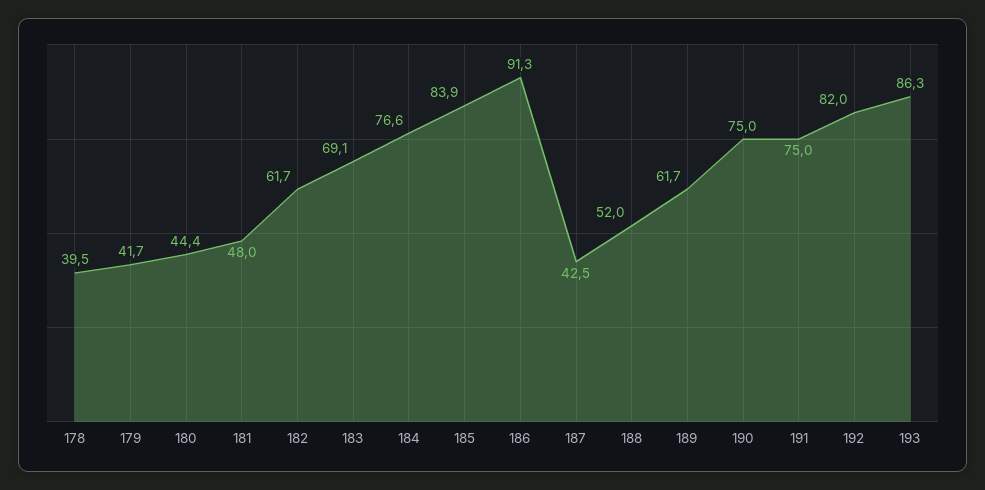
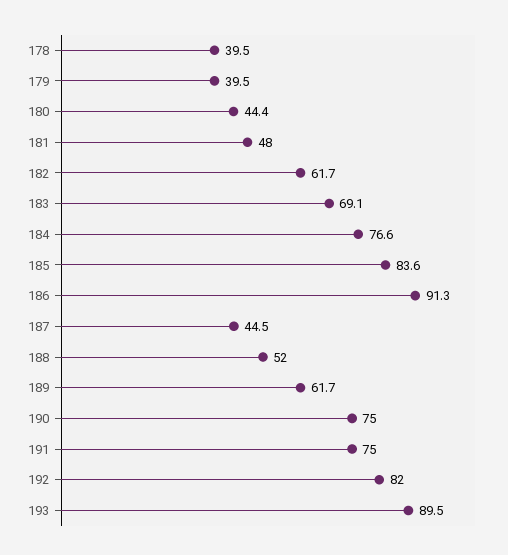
179: 41.7 -> 39.5
185: 83.9 -> 83.6
187: 42.5 -> 44.5
193: 86.3 -> 89.5

